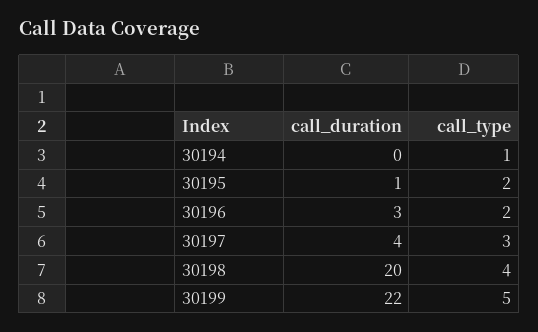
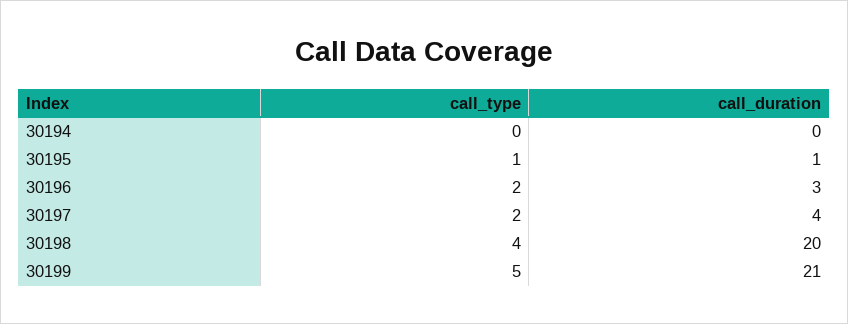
call_type, 30194: 1 -> 0
call_type, 30195: 2 -> 1
call_type, 30197: 3 -> 2
call_duration, 30199: 22 -> 21

